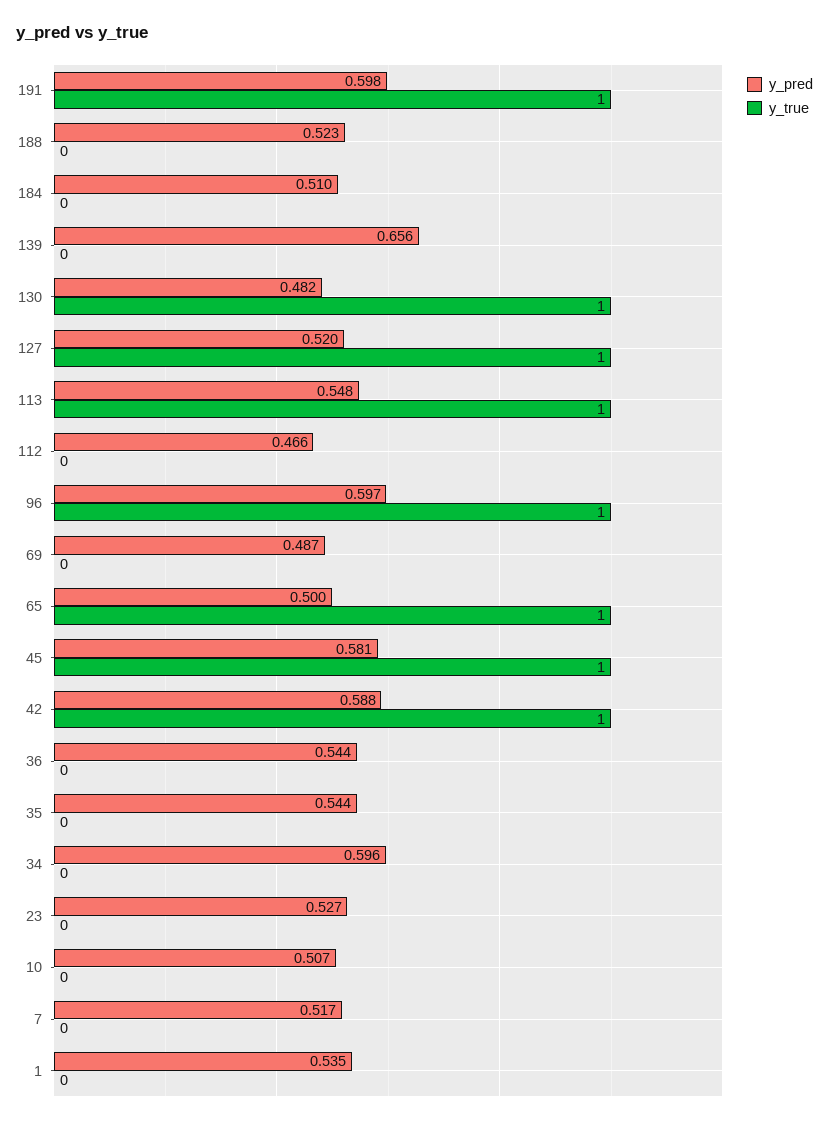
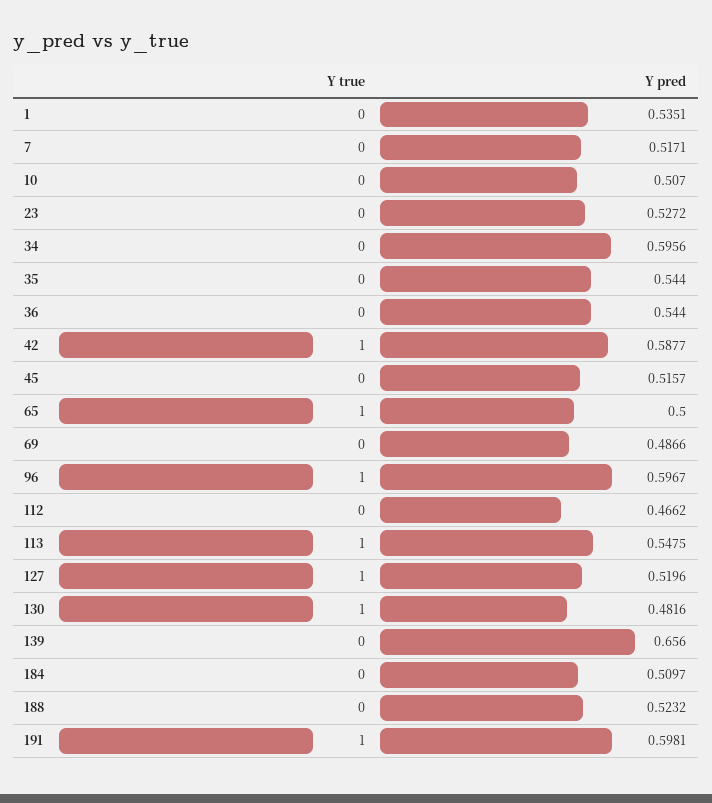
y_pred, 45: 0.581 -> 0.5157
y_true, 45: 1 -> 0

